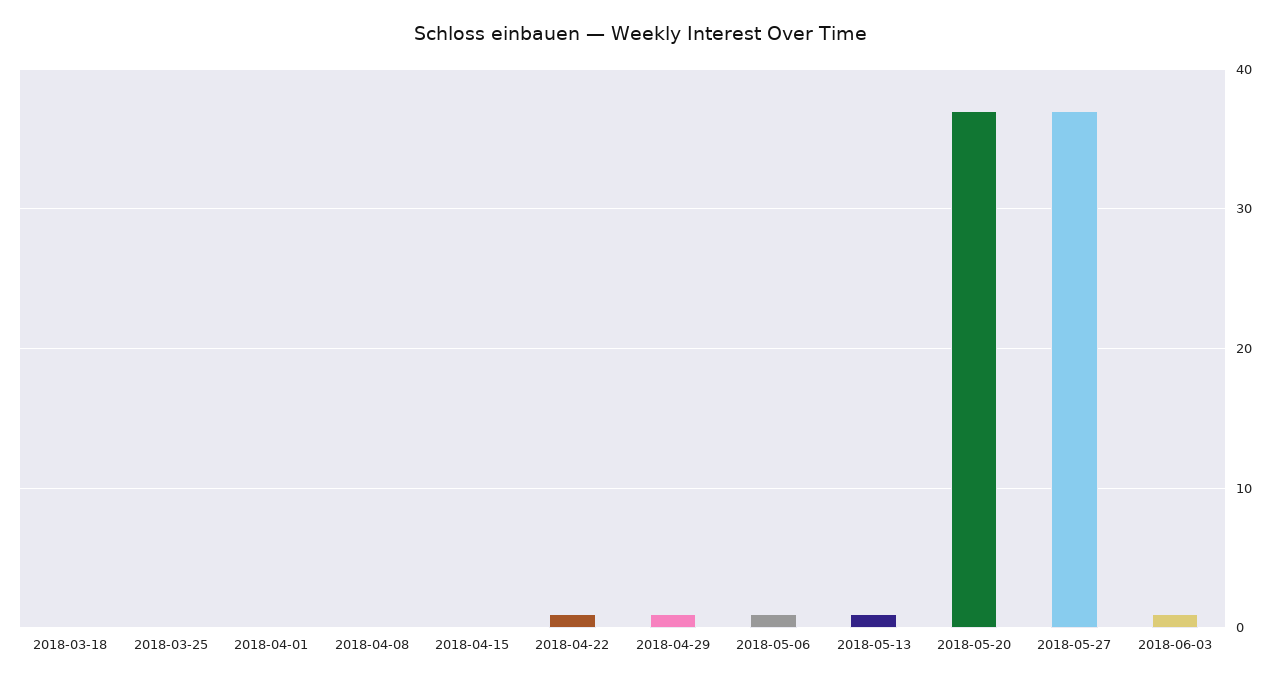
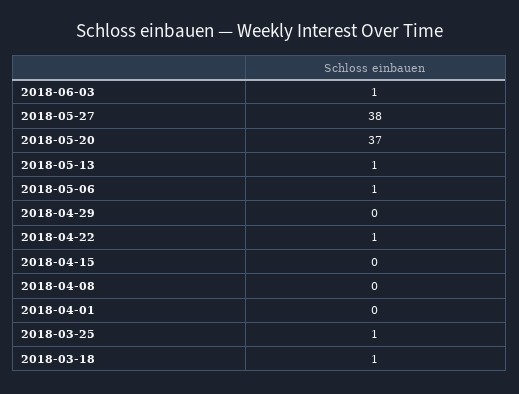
2018-03-18: 0 -> 1
2018-03-25: 0 -> 1
2018-04-29: 1 -> 0
2018-05-27: 37 -> 38

